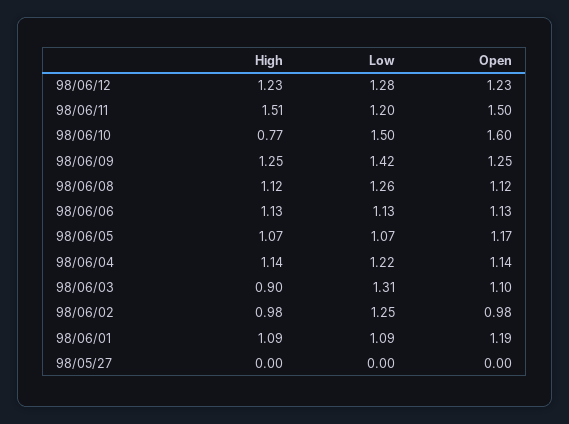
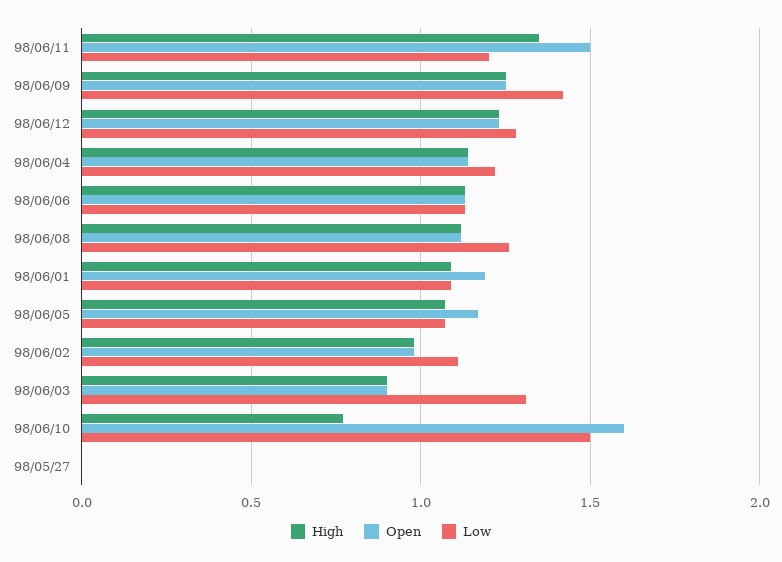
High, 98/06/11: 1.51 -> 1.35
Open, 98/06/03: 1.1 -> 0.9
Low, 98/06/02: 1.25 -> 1.1

